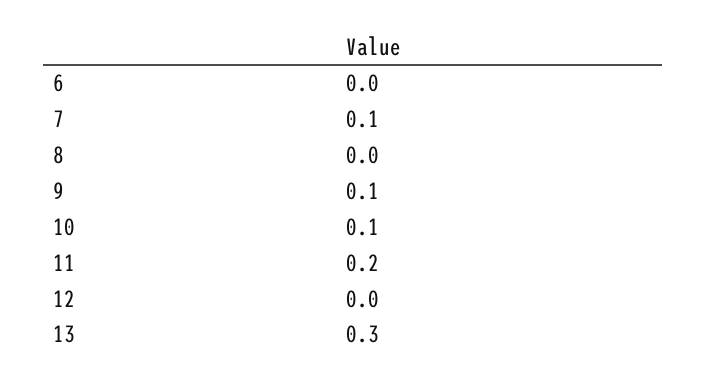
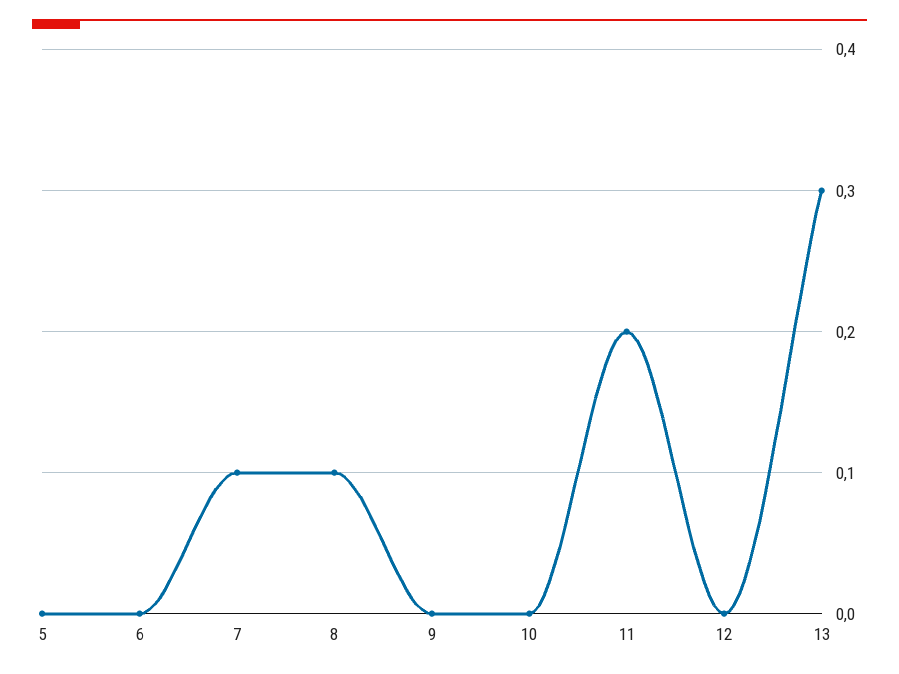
8: 0 -> 0.1
9: 0.1 -> 0
10: 0.1 -> 0
5: none -> 0

